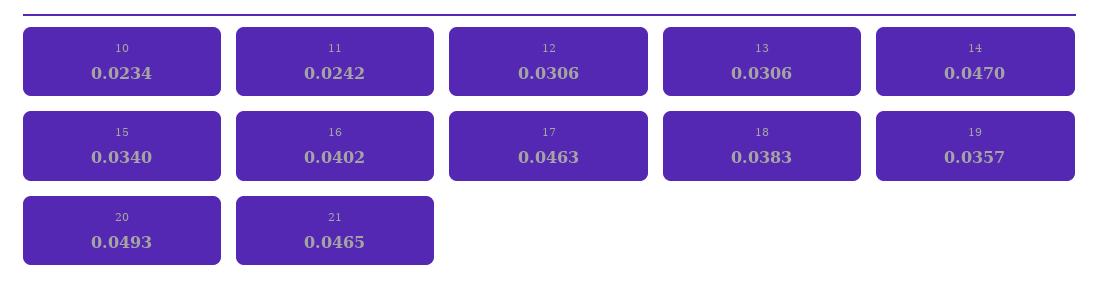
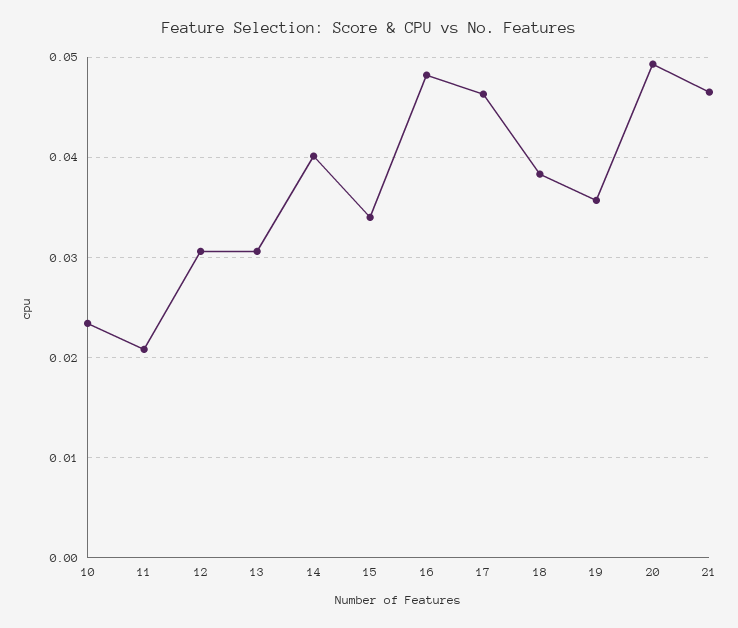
11: 0.0242 -> 0.021
14: 0.047 -> 0.04
16: 0.0402 -> 0.048

